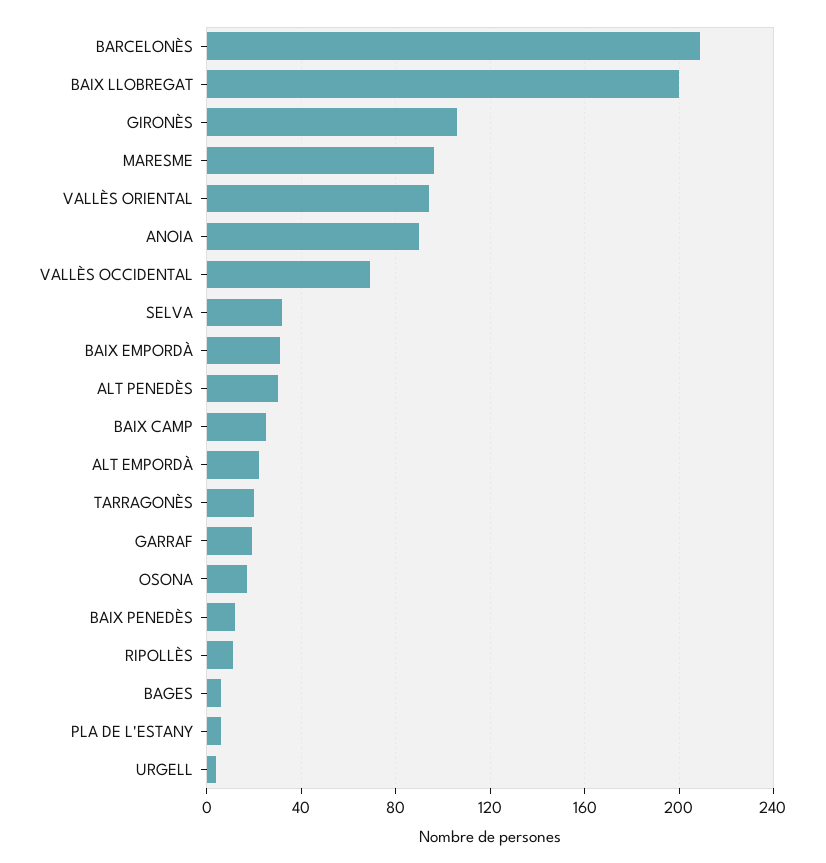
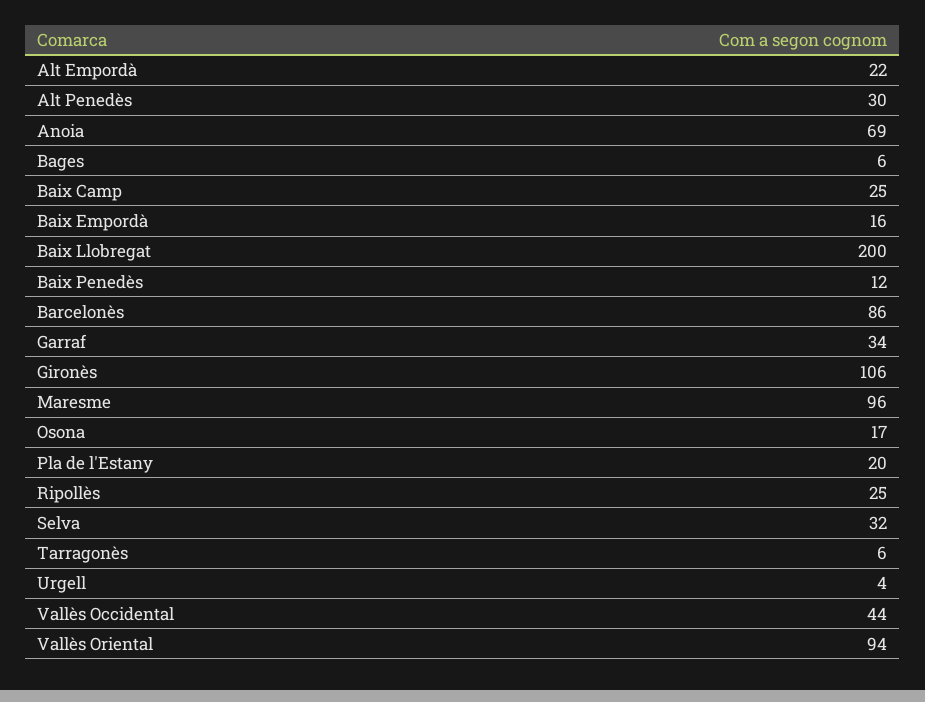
BARCELONÈS: 210 -> 86
ANOIA: 90 -> 69
VALLÈS OCCIDENTAL: 70 -> 44
BAIX EMPORDÀ: 30 -> 16
TARRAGONÈS: 20 -> 6
GARRAF: 20 -> 34
RIPOLLÈS: 10 -> 25
PLA DE L'ESTANY: 5 -> 20

